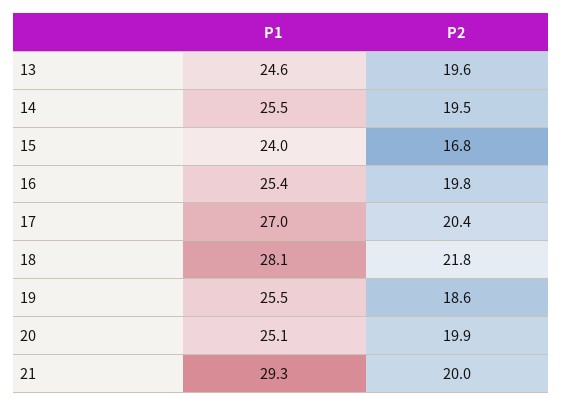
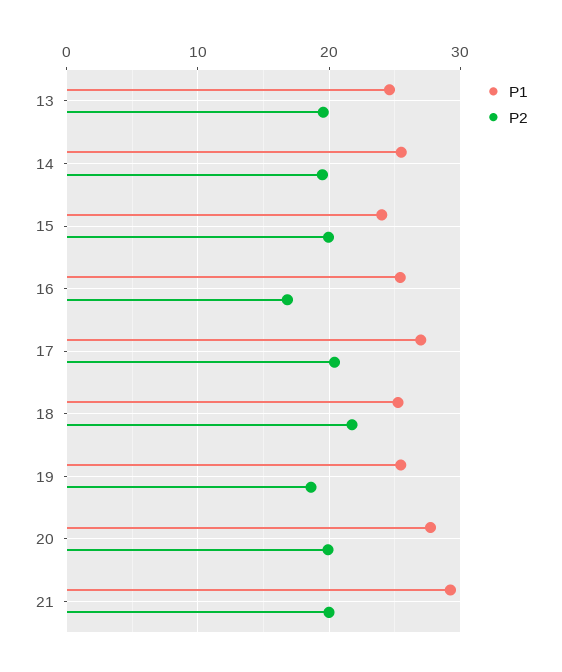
P2, 15: 16.8 -> 20
P2, 16: 19.8 -> 17
P1, 18: 28.1 -> 25
P1, 20: 25.1 -> 28

